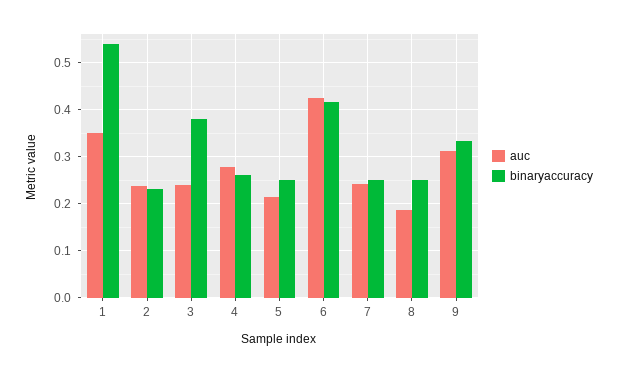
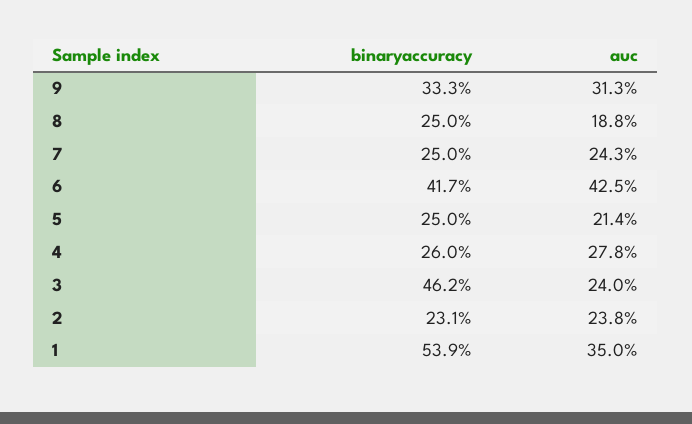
binaryaccuracy, 3: 0.38 -> 0.462

